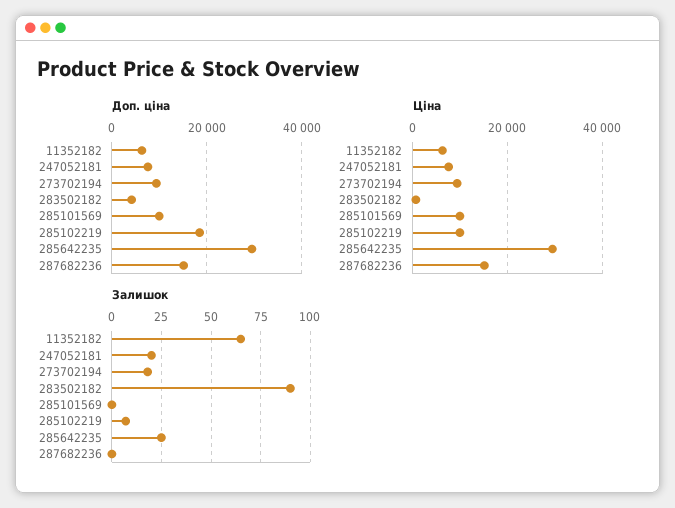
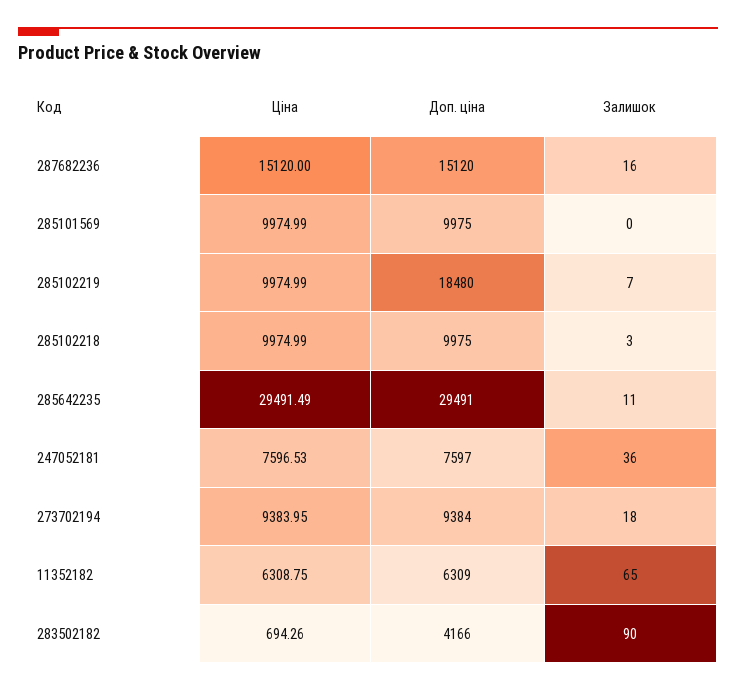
Залишок, 247052181: 20 -> 36
Залишок, 285642235: 25 -> 11
Залишок, 287682236: 0 -> 16
Ціна, 285102218: none -> 9974.99
Доп. ціна, 285102218: none -> 9975
Залишок, 285102218: none -> 3

